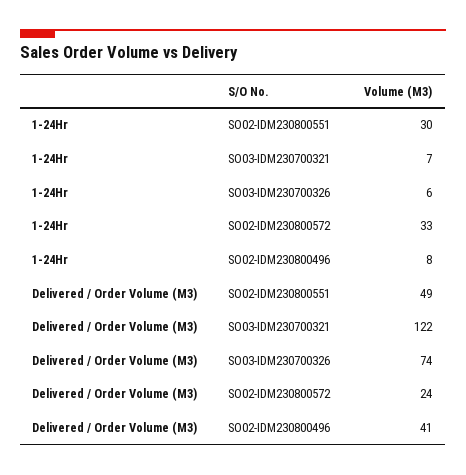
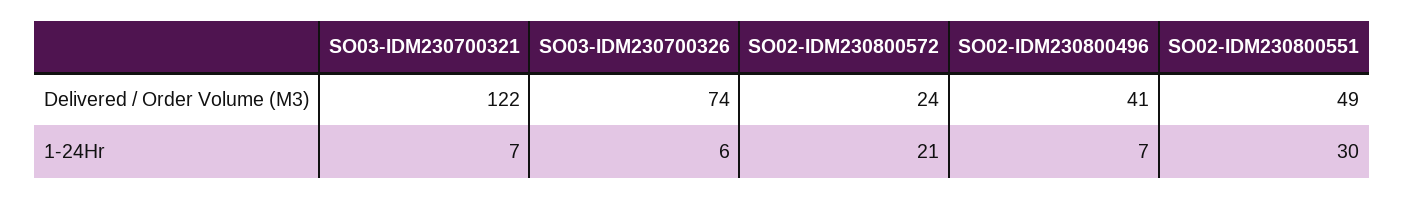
1-24Hr, SO02-IDM230800572: 33 -> 21
1-24Hr, SO02-IDM230800496: 8 -> 7

